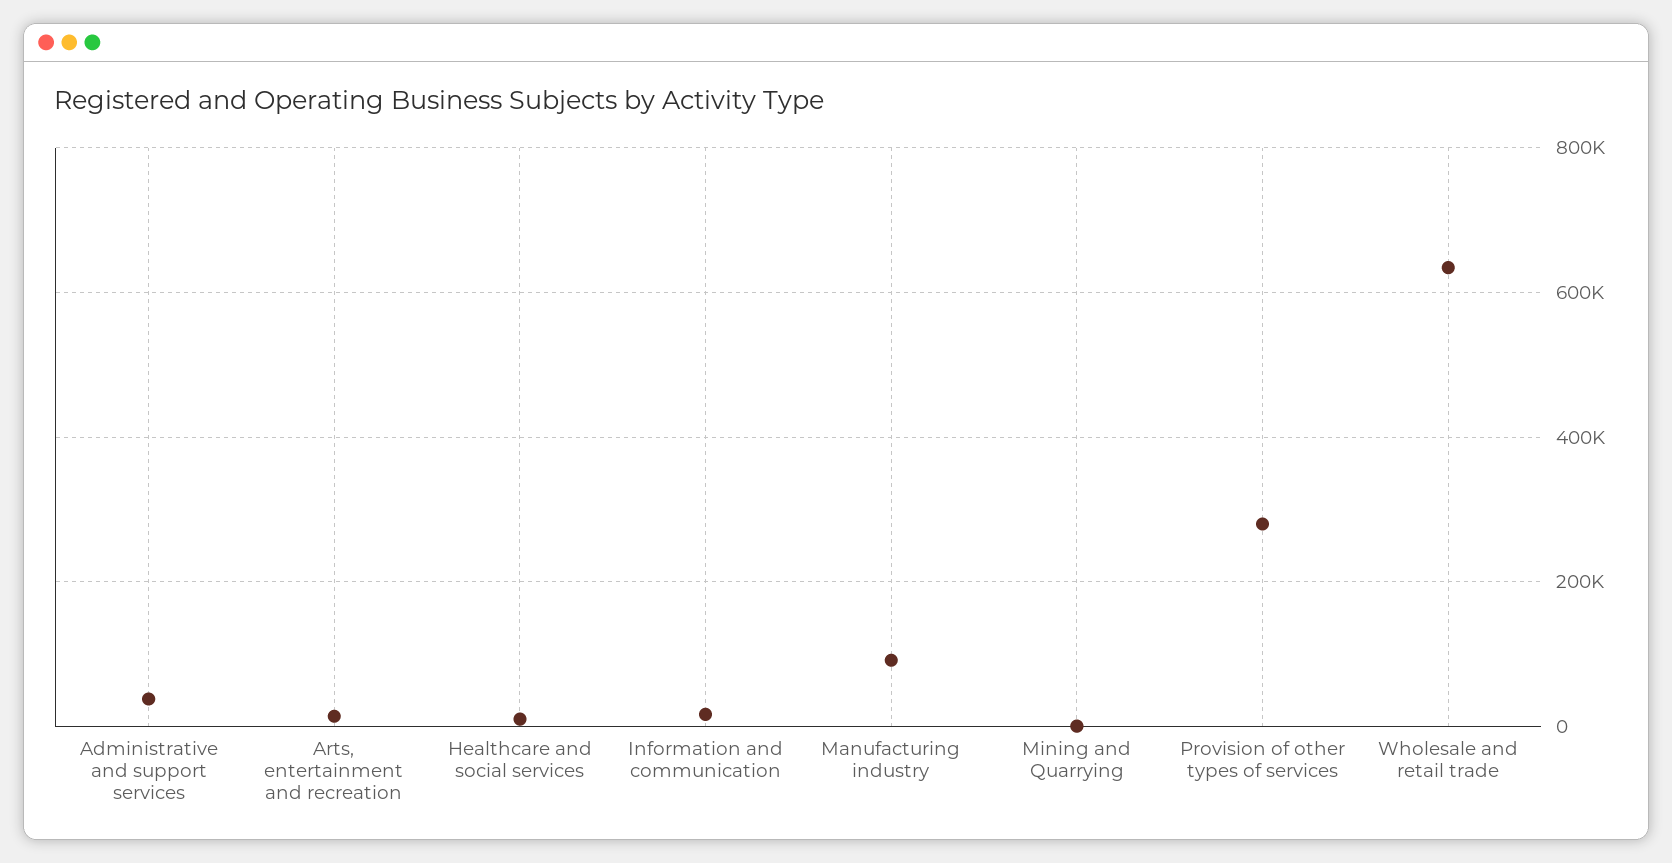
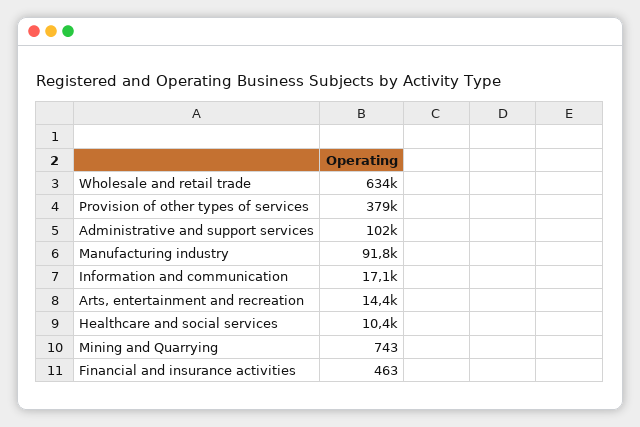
Administrative and support services: 40000 -> 102000
Provision of other types of services: 280000 -> 379000
Financial and insurance activities: none -> 463

